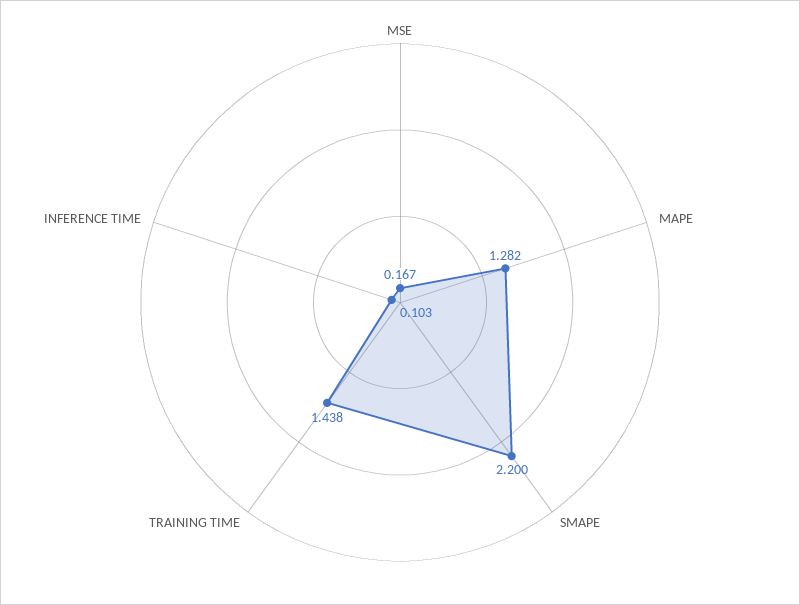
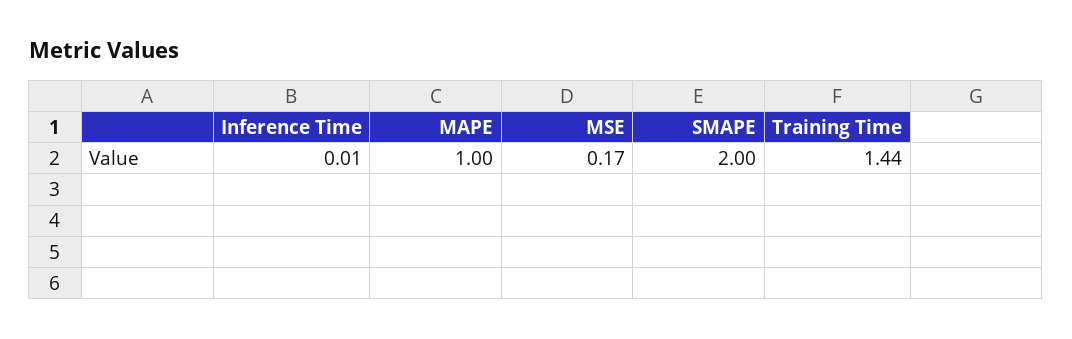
MAPE: 1.282 -> 1
SMAPE: 2.2 -> 2
INFERENCE TIME: 0.103 -> 0.01

